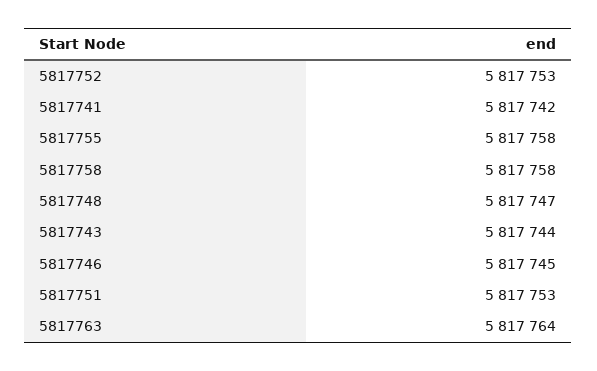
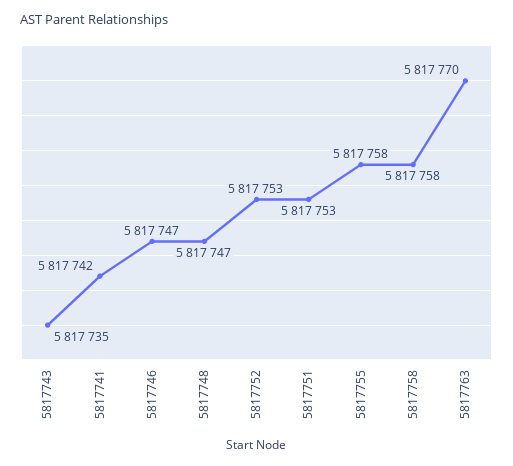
5817743: 5817744 -> 5817735
5817746: 5817745 -> 5817747
5817763: 5817764 -> 5817770

